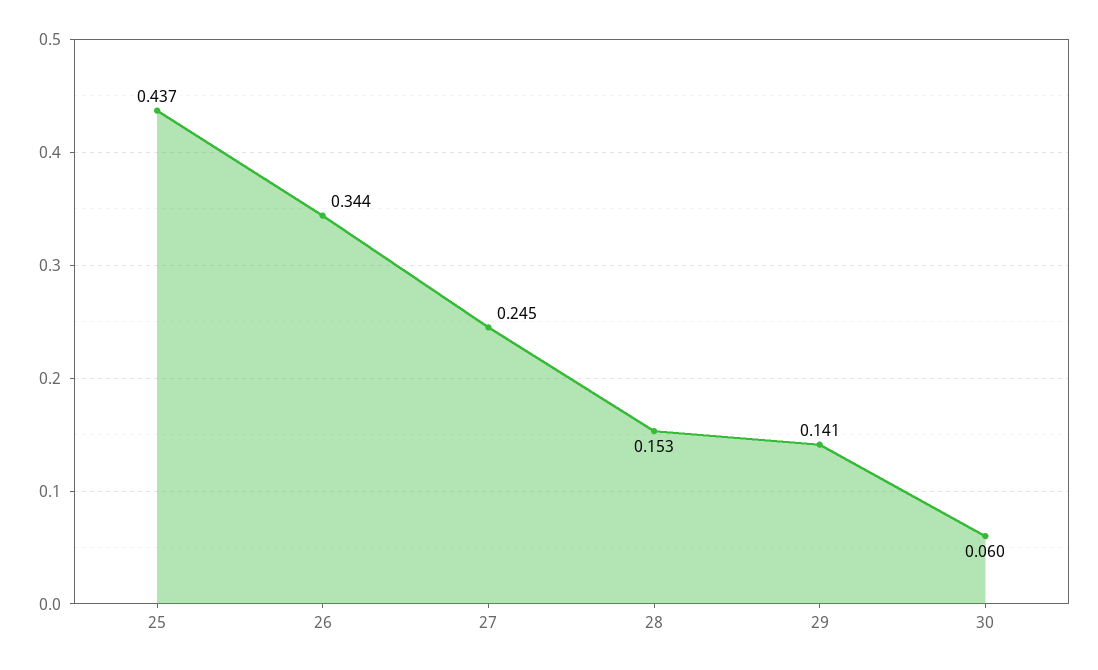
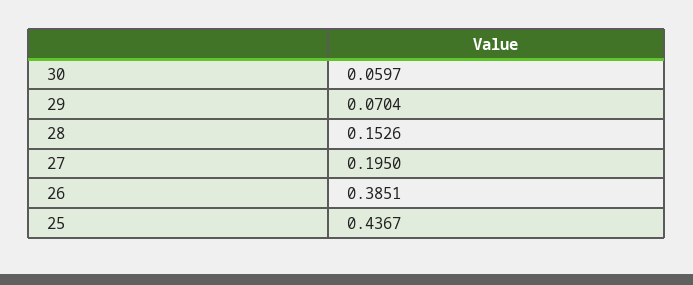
26: 0.344 -> 0.3851
27: 0.245 -> 0.195
29: 0.141 -> 0.0704

